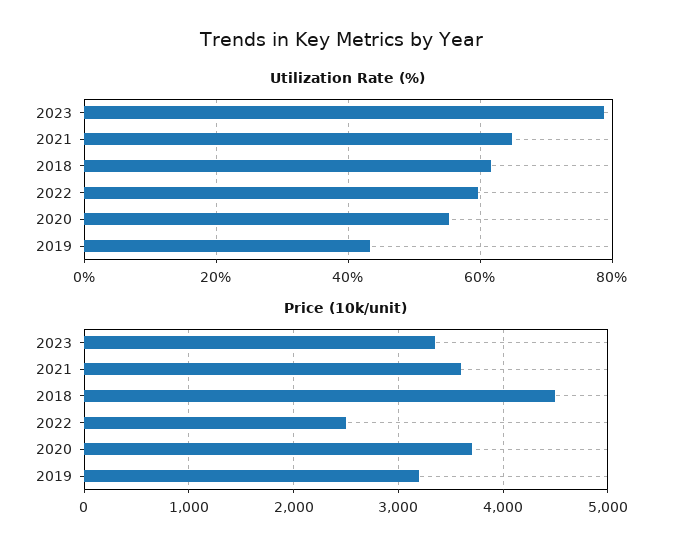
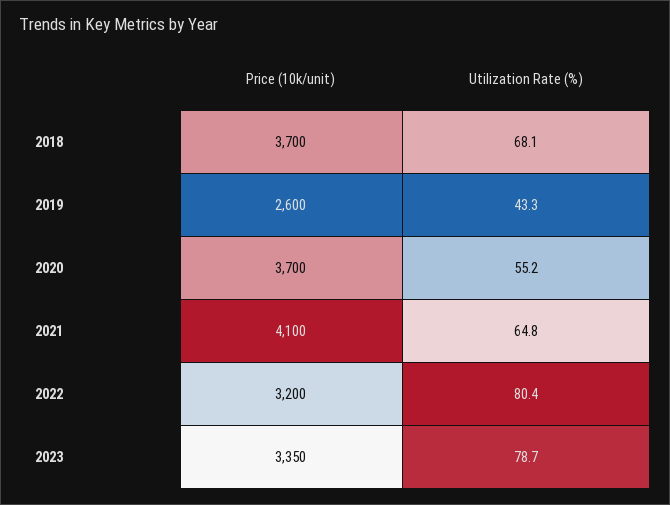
Utilization Rate (%), 2018: 62 -> 68.1
Utilization Rate (%), 2022: 60 -> 80.4
Price (10k/unit), 2021: 3600 -> 4100
Price (10k/unit), 2018: 4500 -> 3700
Price (10k/unit), 2022: 2500 -> 3200
Price (10k/unit), 2019: 3200 -> 2600

